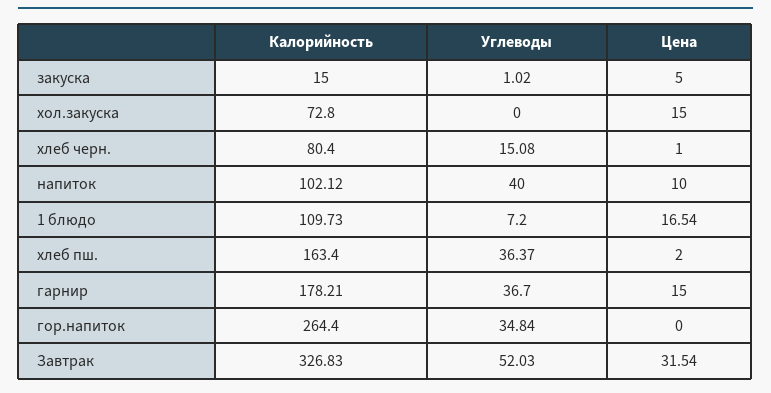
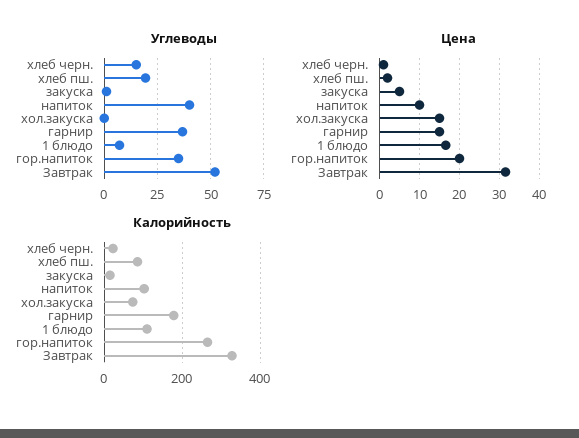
Калорийность, хлеб черн.: 80.4 -> 20
Калорийность, хлеб пш.: 163.4 -> 80
Углеводы, хлеб пш.: 36.37 -> 20
Цена, гор.напиток: 0 -> 20

